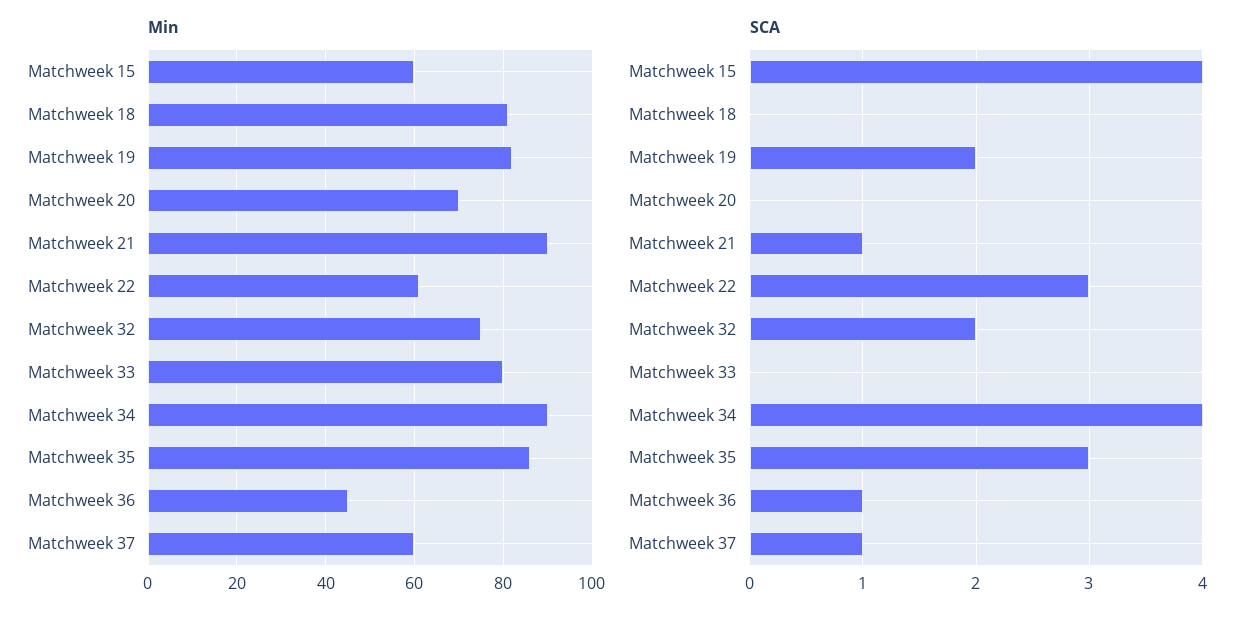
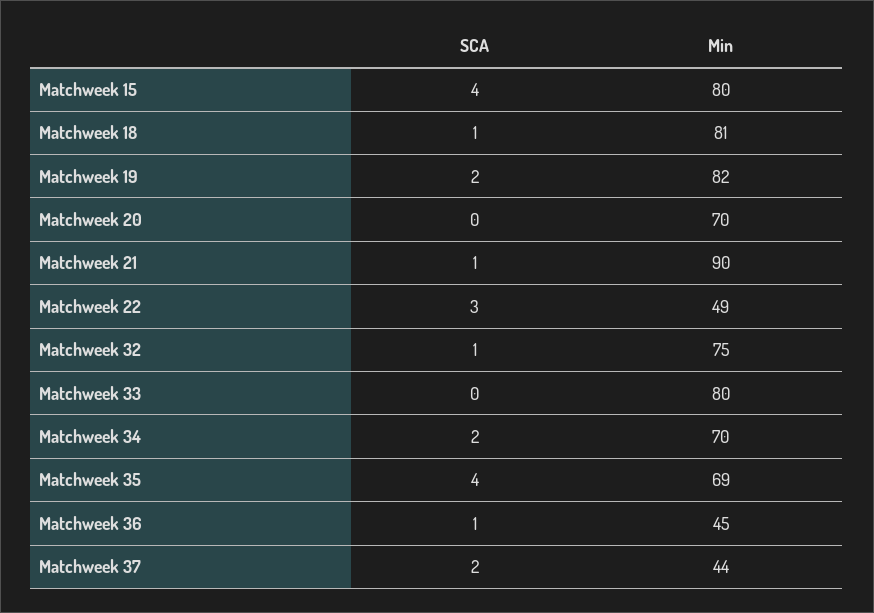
Min, Matchweek 15: 60 -> 80
Min, Matchweek 22: 60 -> 49
Min, Matchweek 34: 90 -> 70
Min, Matchweek 35: 85 -> 69
Min, Matchweek 37: 60 -> 44
SCA, Matchweek 18: 0 -> 1
SCA, Matchweek 32: 2 -> 1
SCA, Matchweek 34: 4 -> 2
SCA, Matchweek 35: 3 -> 4
SCA, Matchweek 37: 1 -> 2

